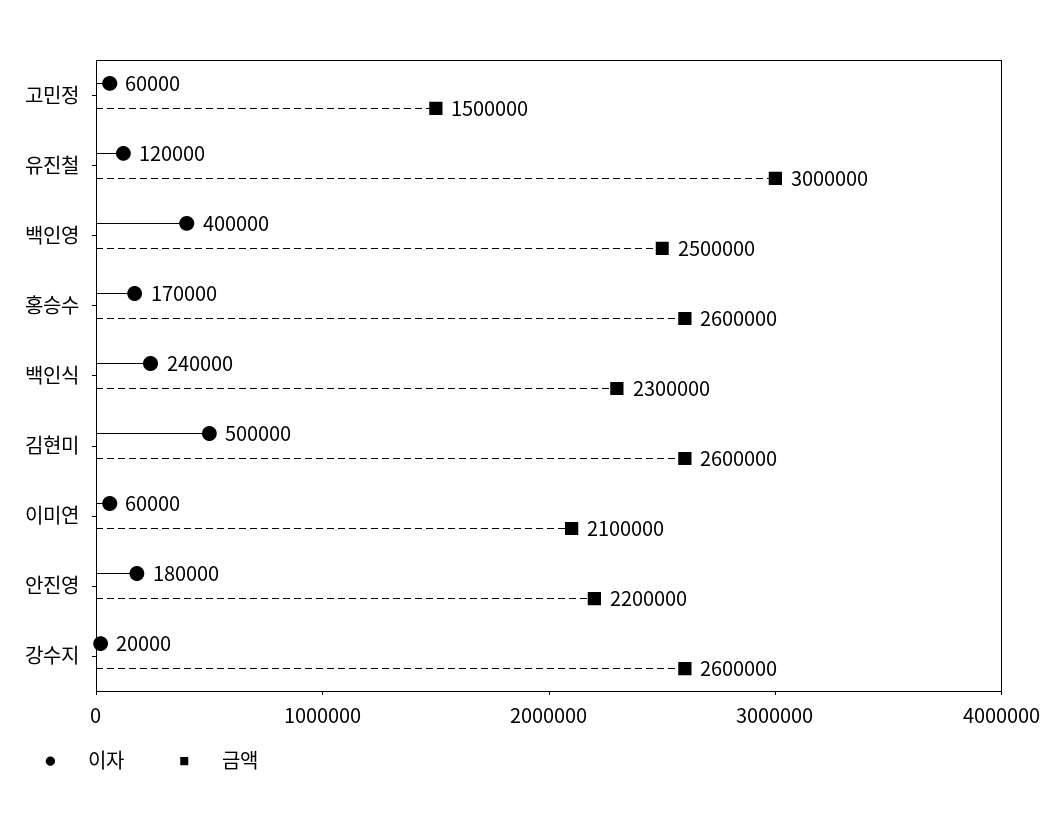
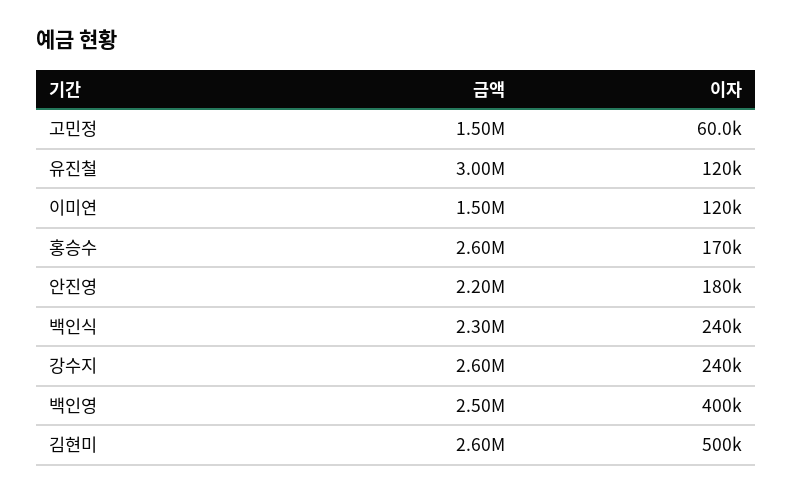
이자, 이미연: 60000 -> 120000
금액, 이미연: 2100000 -> 1500000
이자, 강수지: 20000 -> 240000

